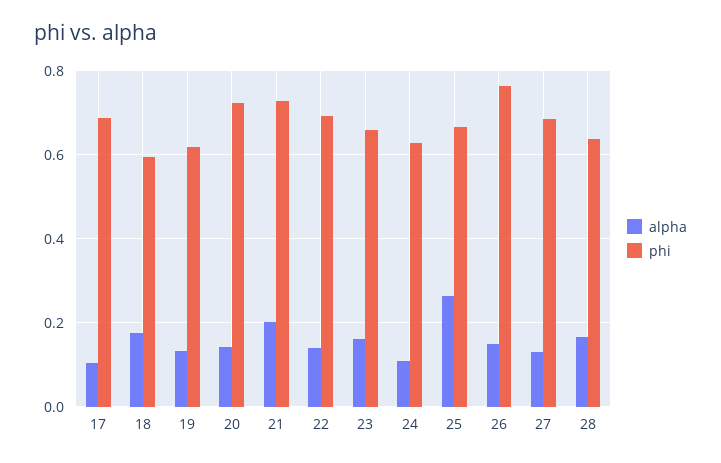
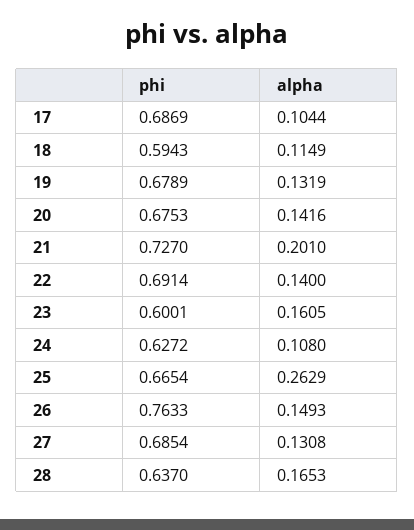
alpha, 18: 0.18 -> 0.1149
phi, 19: 0.62 -> 0.6789
phi, 20: 0.72 -> 0.6753
phi, 23: 0.66 -> 0.6001

